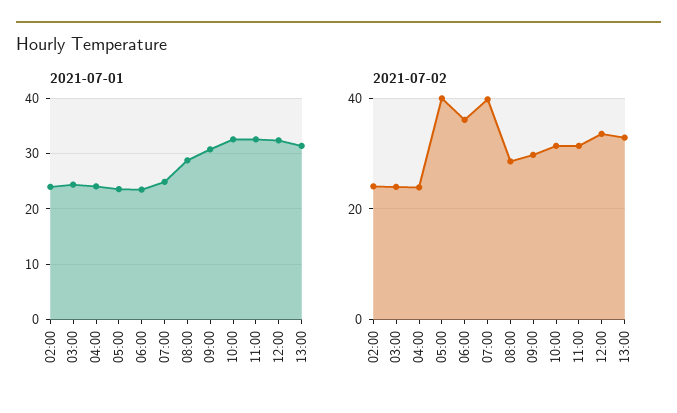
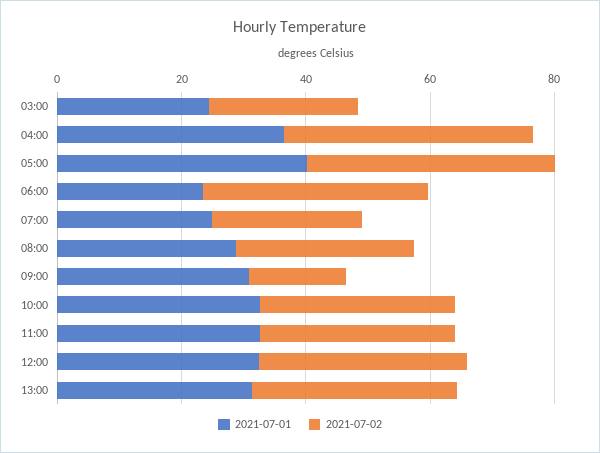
2021-07-01, 02:00: 24 -> none
2021-07-01, 04:00: 24 -> 35
2021-07-01, 05:00: 24 -> 40
2021-07-02, 02:00: 24 -> none
2021-07-02, 04:00: 24 -> 40
2021-07-02, 07:00: 40 -> 25
2021-07-02, 09:00: 30 -> 15

